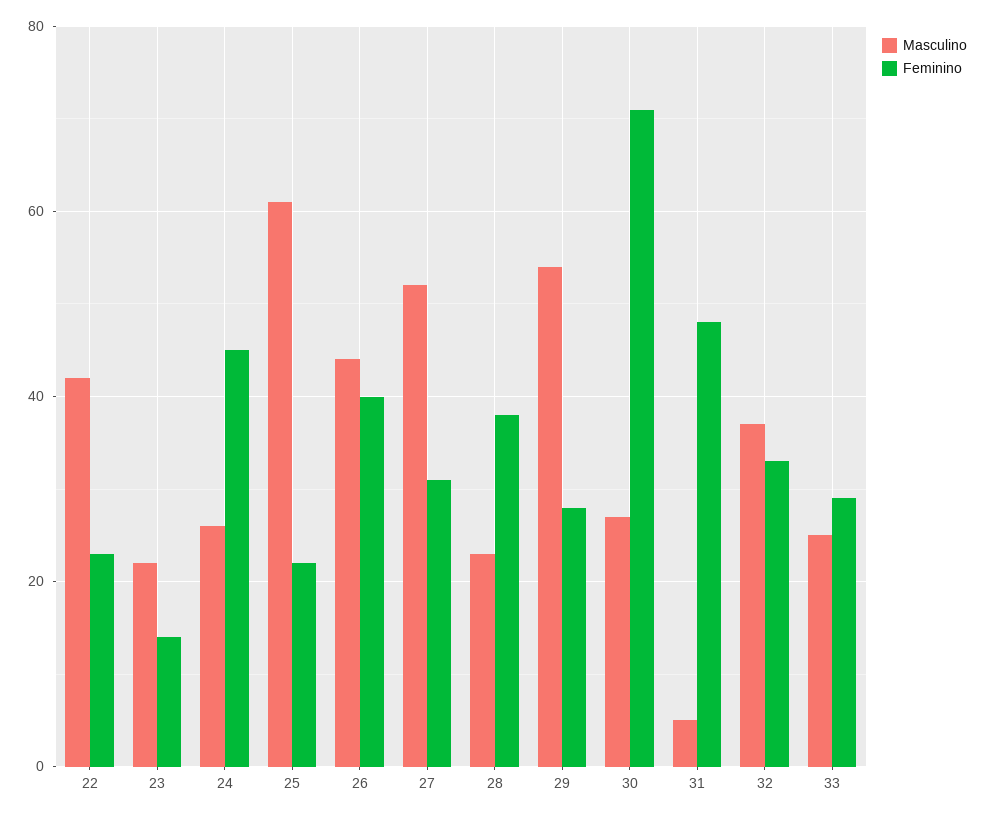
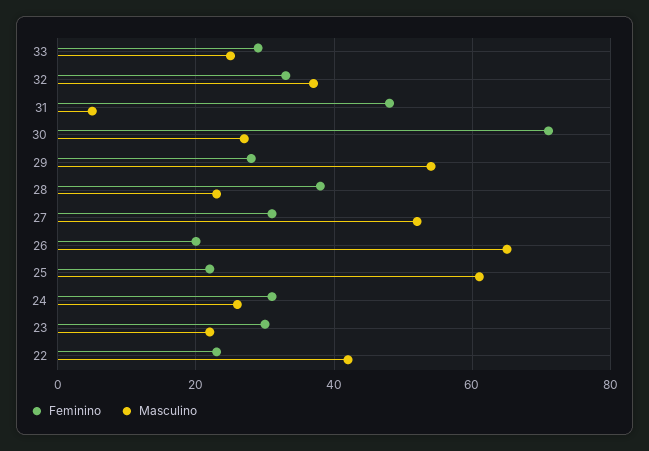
Feminino, 23: 15 -> 30
Feminino, 24: 45 -> 30
Masculino, 26: 45 -> 65
Feminino, 26: 40 -> 20

